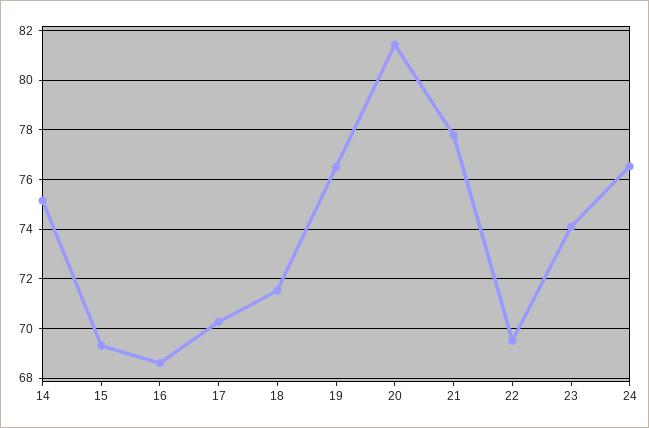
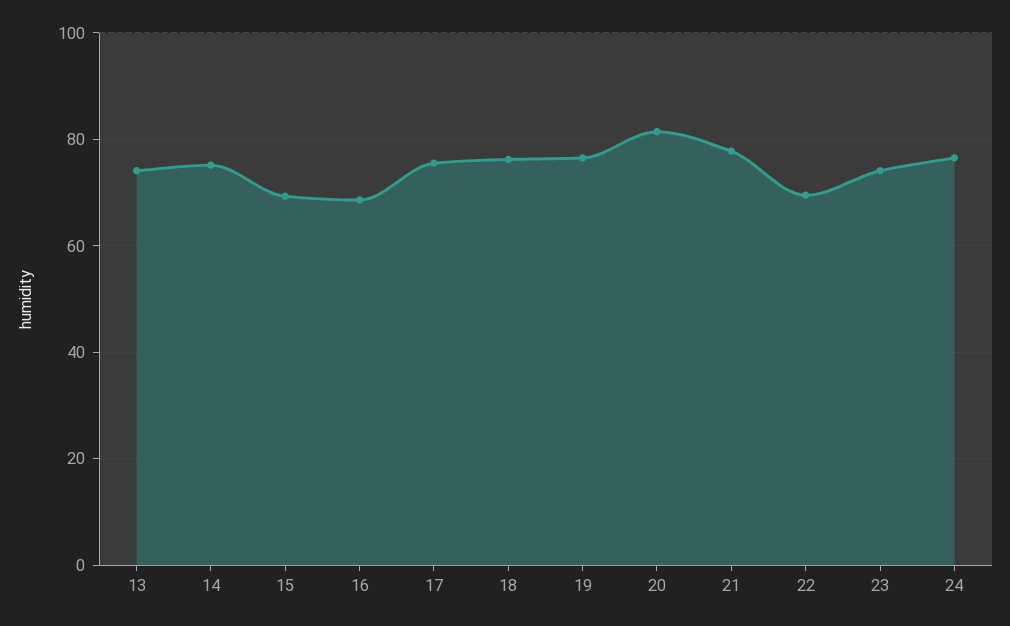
17: 70.25 -> 76
18: 71.5 -> 76
13: none -> 74

